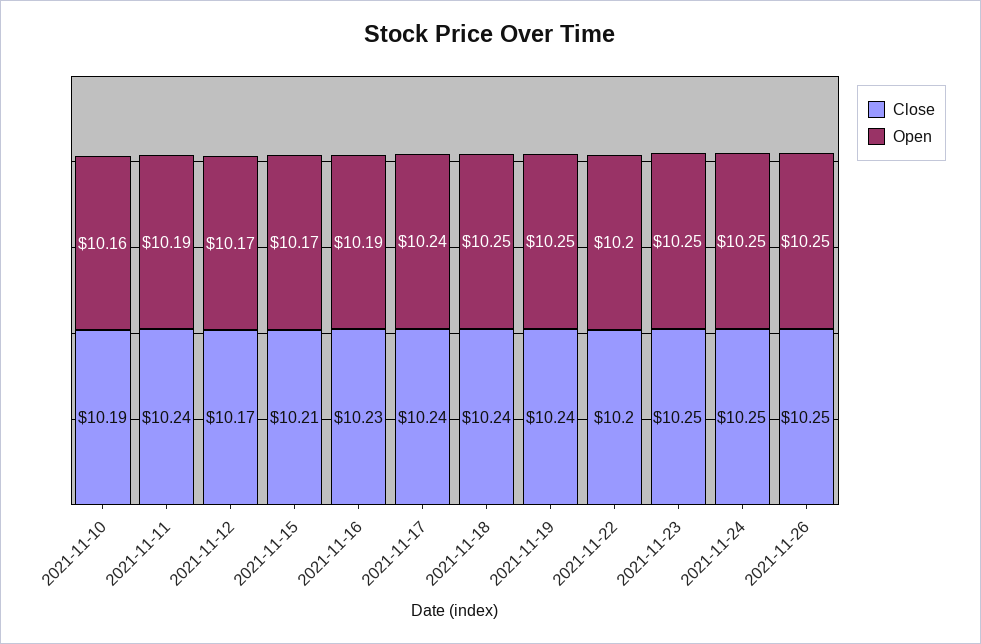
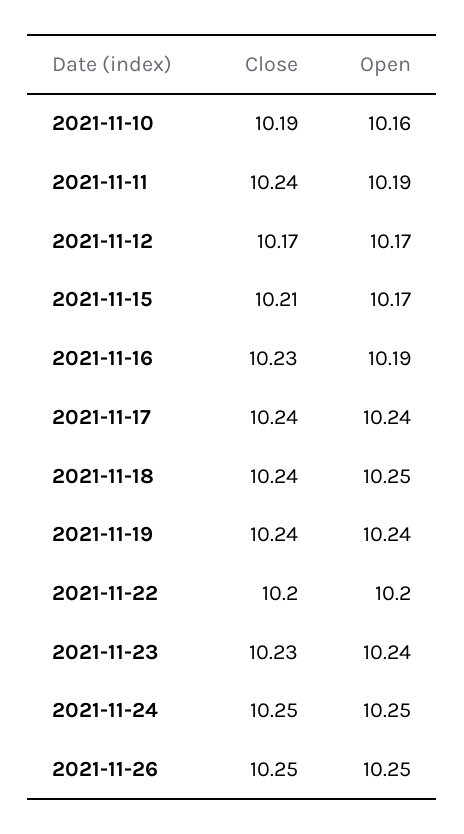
Open, 2021-11-19: 10.25 -> 10.24
Close, 2021-11-23: 10.25 -> 10.23
Open, 2021-11-23: 10.25 -> 10.24

